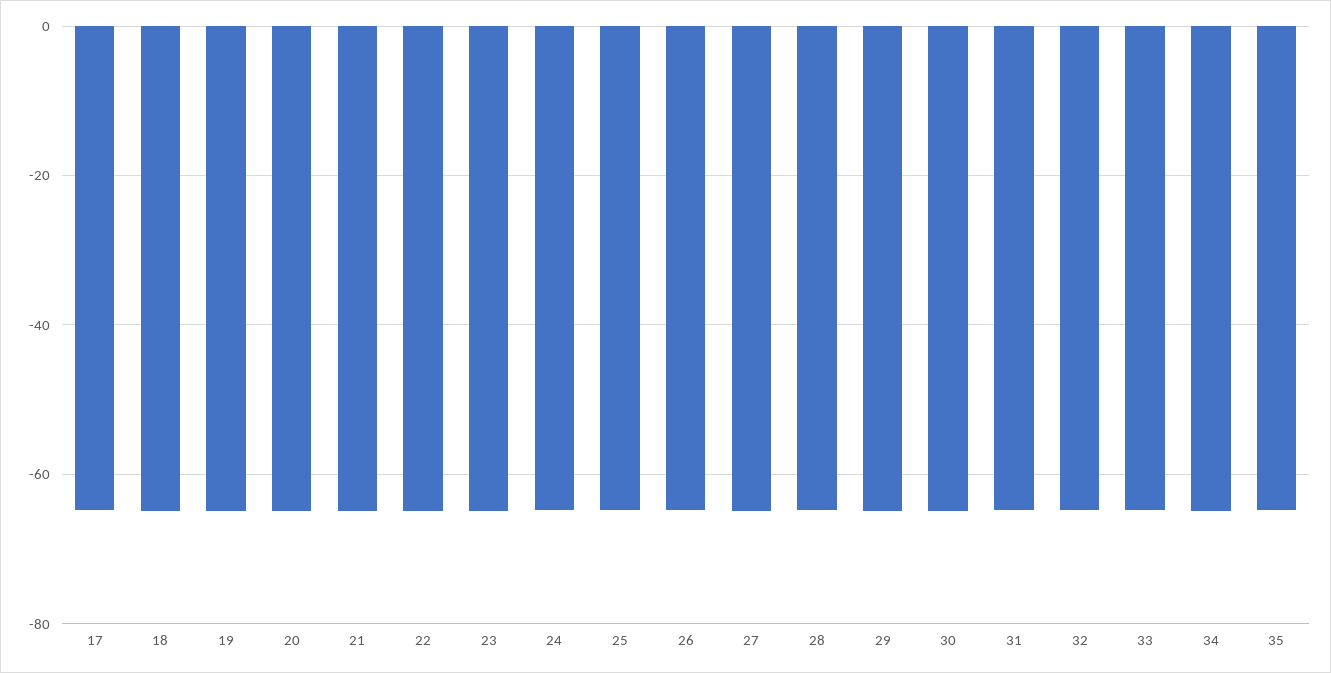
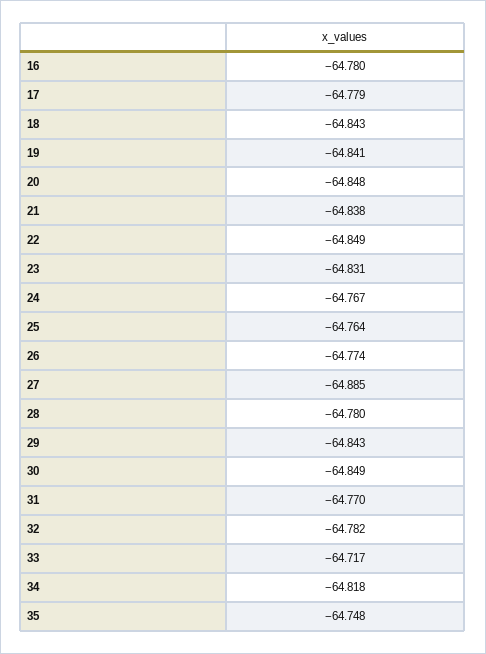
16: none -> -64.78

